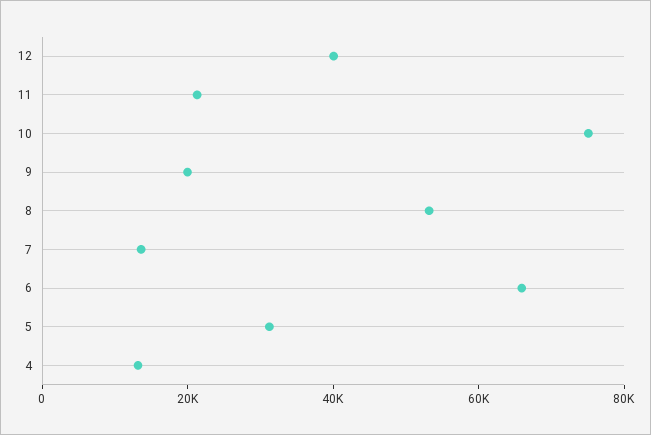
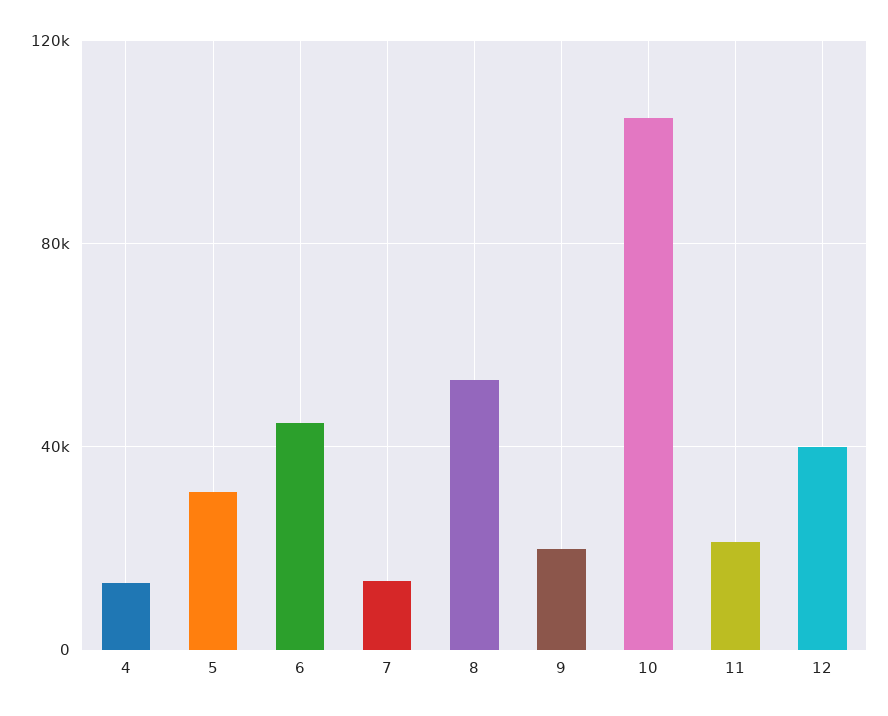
10: 75000 -> 105000
6: 65000 -> 45000

